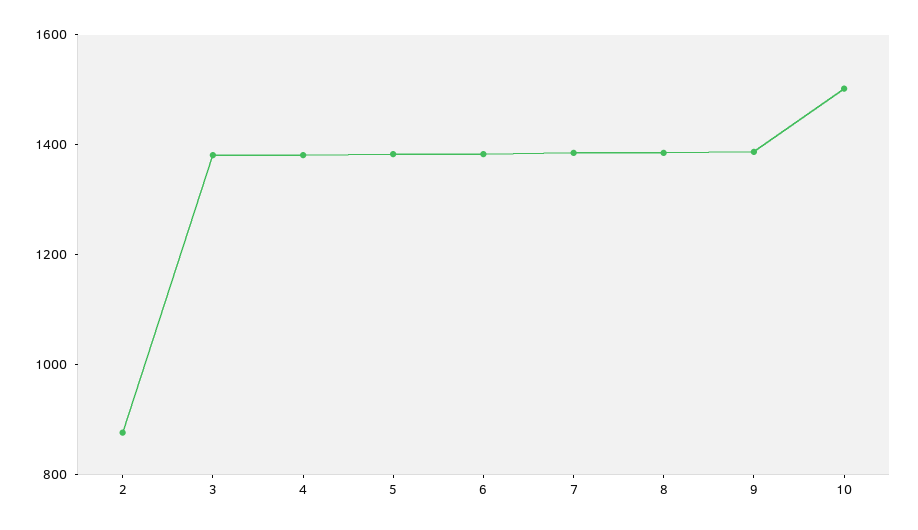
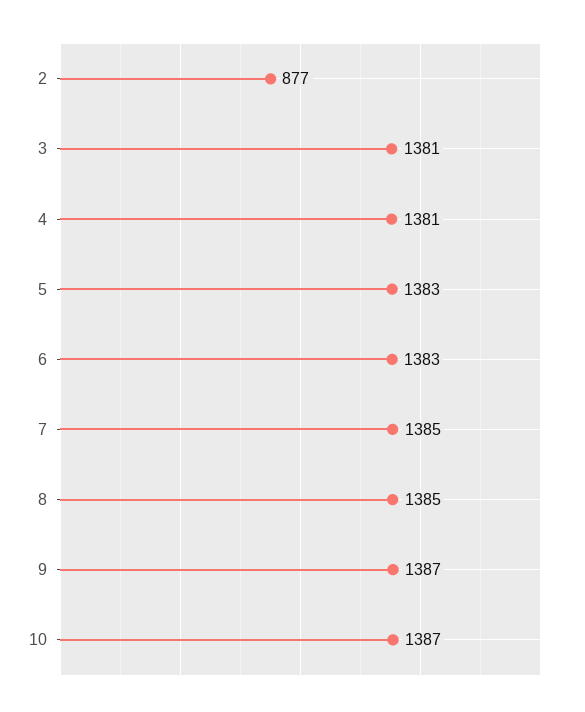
10: 1500 -> 1387

